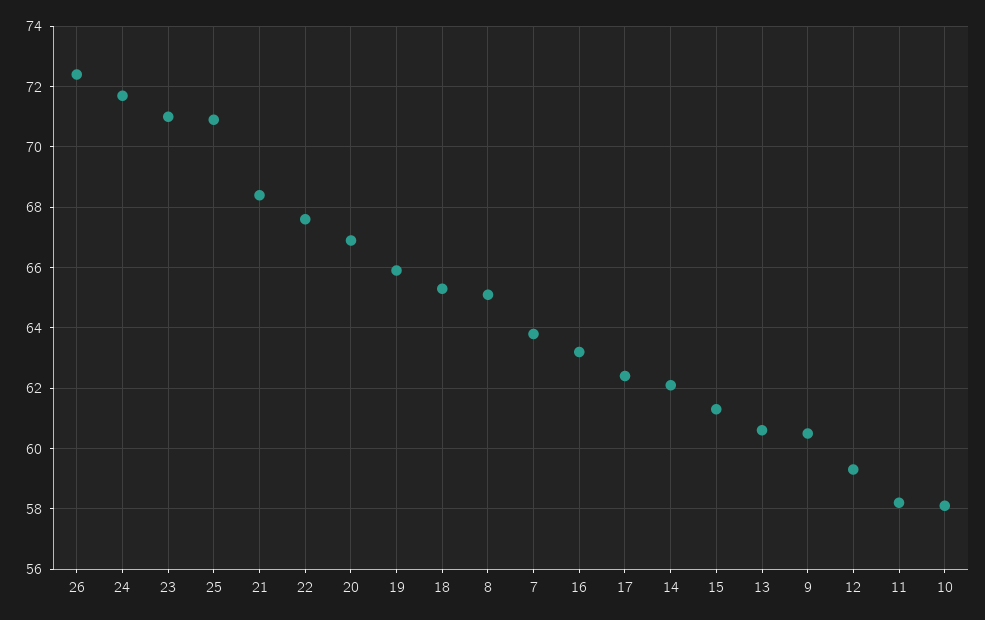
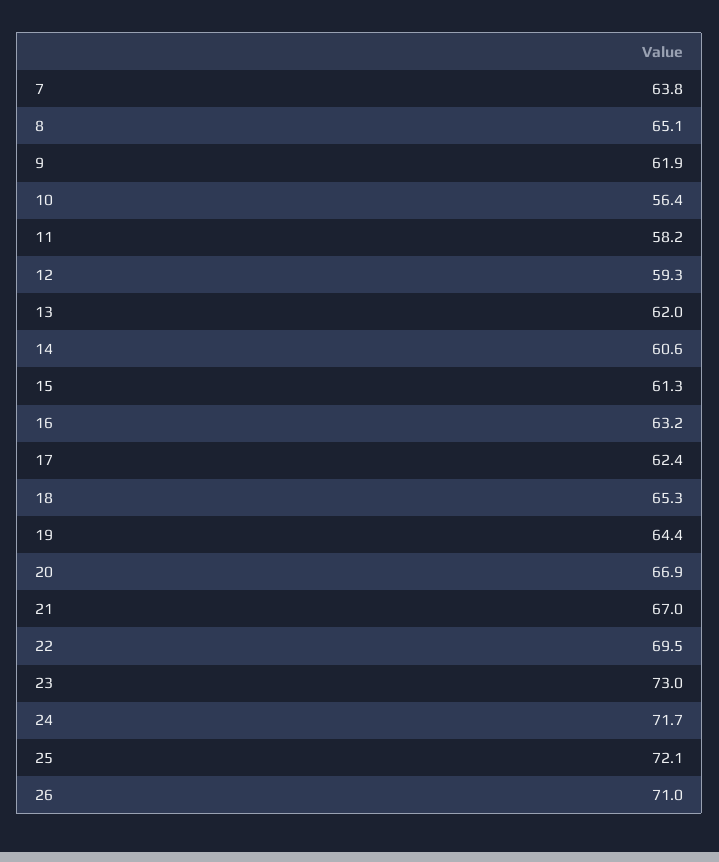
26: 72.5 -> 71
23: 71 -> 73
25: 71 -> 72.1
21: 68.5 -> 67
22: 67.5 -> 69.5
19: 66 -> 64.4
14: 62 -> 60.6
13: 60.5 -> 62
9: 60.5 -> 61.9
10: 58 -> 56.4

